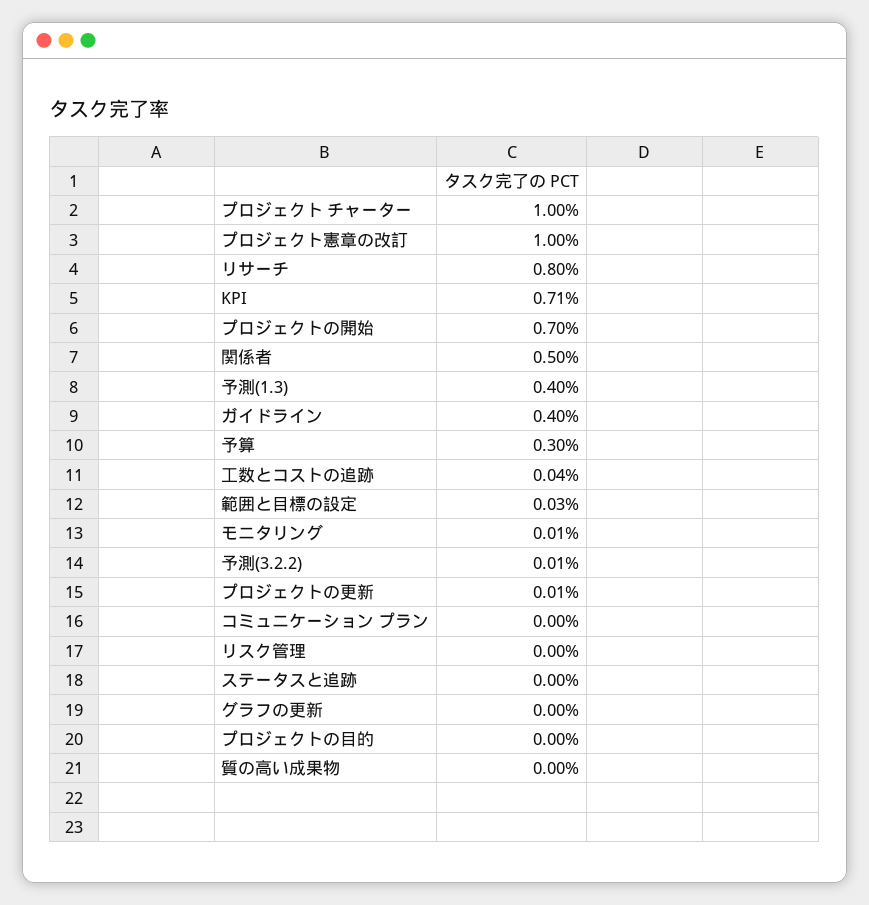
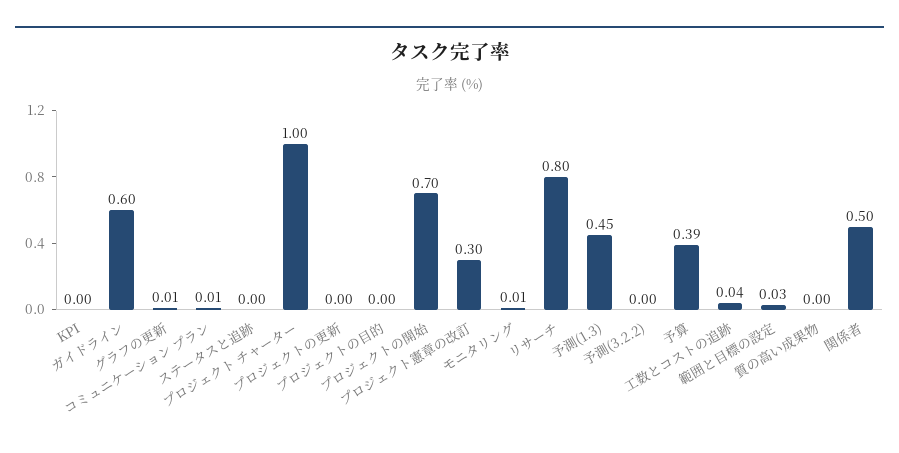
プロジェクト憲章の改訂: 1 -> 0.3
KPI: 0.71 -> 0
予測(1.3): 0.4 -> 0.45
ガイドライン: 0.4 -> 0.6
予算: 0.3 -> 0.39
予測(3.2.2): 0.01 -> 0
プロジェクトの更新: 0.01 -> 0
コミュニケーション プラン: 0 -> 0.01
リスク管理: 0 -> none
グラフの更新: 0 -> 0.01

